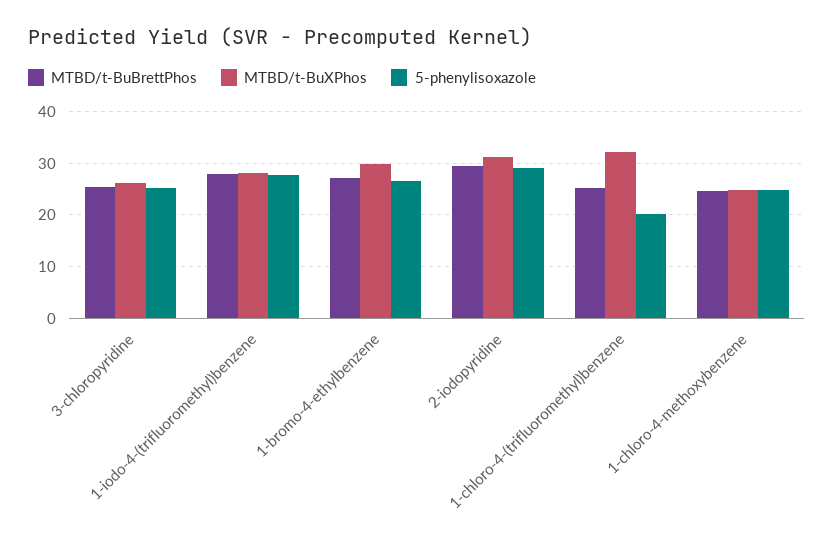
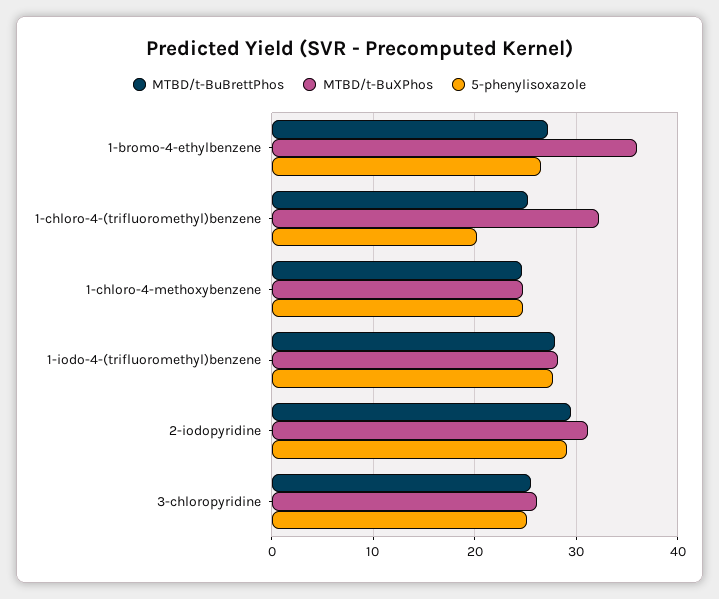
MTBD/t-BuXPhos, 1-bromo-4-ethylbenzene: 30 -> 36

